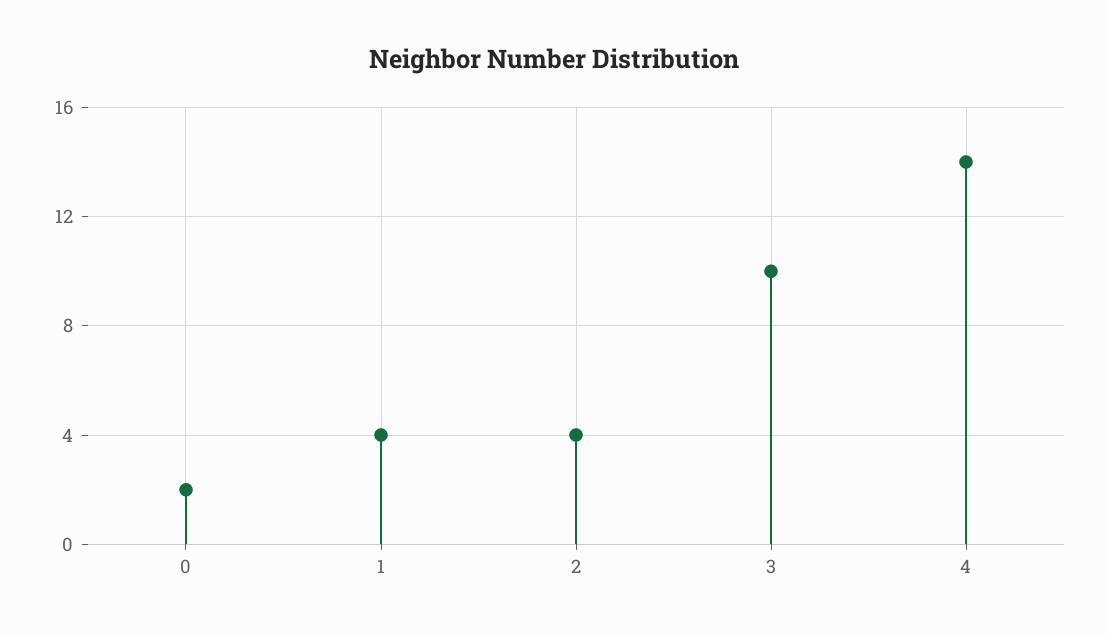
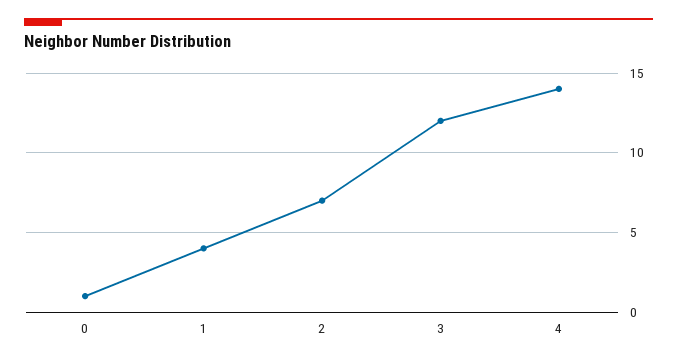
0: 2 -> 1
2: 4 -> 7
3: 10 -> 12

